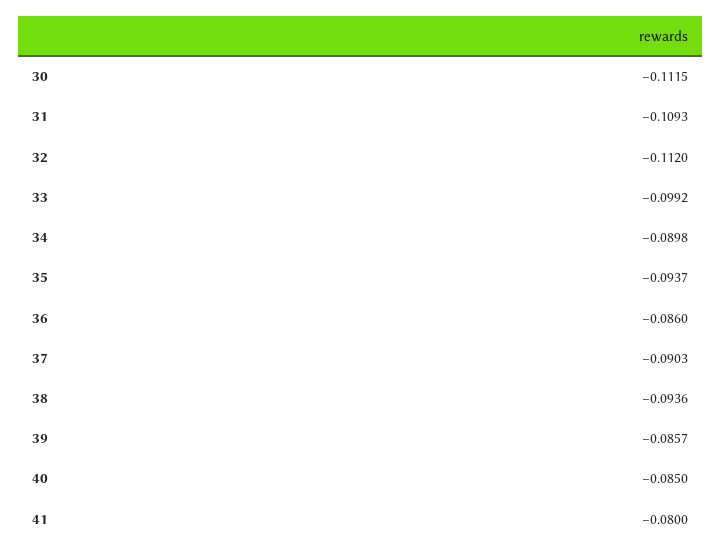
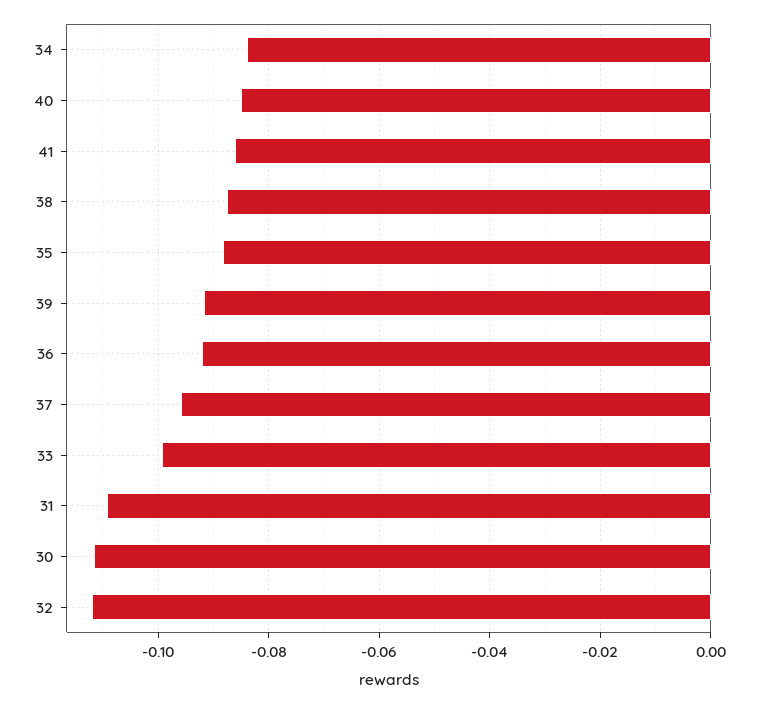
34: -0.0898 -> -0.084
35: -0.0937 -> -0.088
36: -0.086 -> -0.092
37: -0.0903 -> -0.096
38: -0.0936 -> -0.088
39: -0.0857 -> -0.092
41: -0.08 -> -0.086

